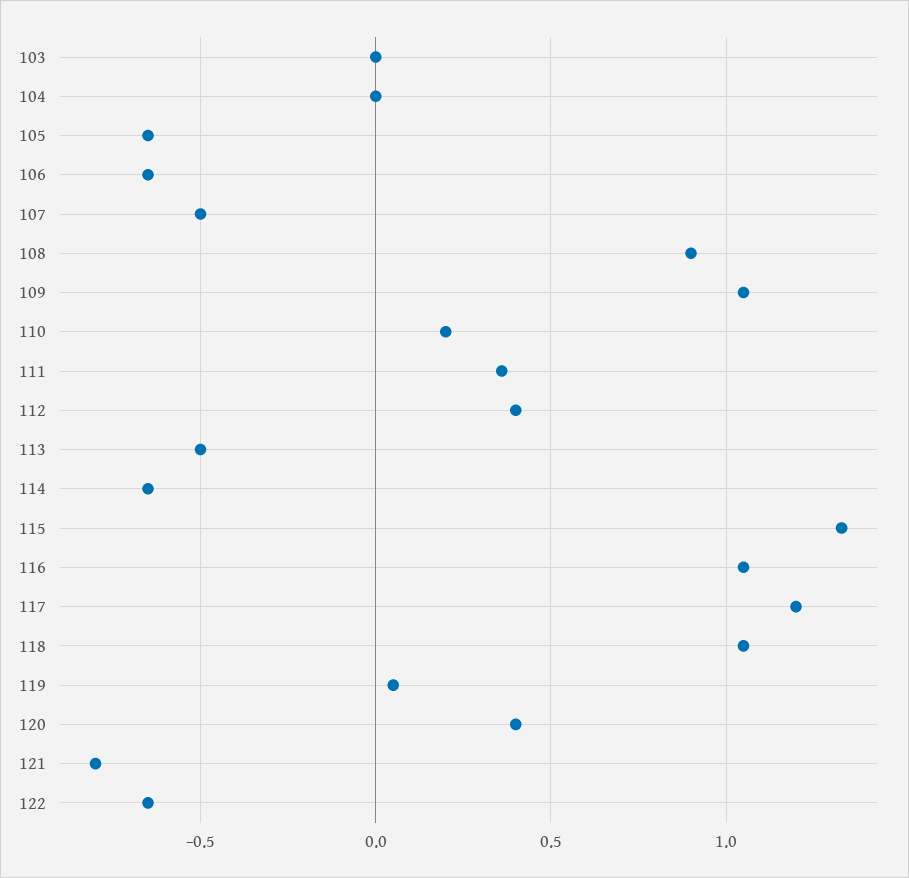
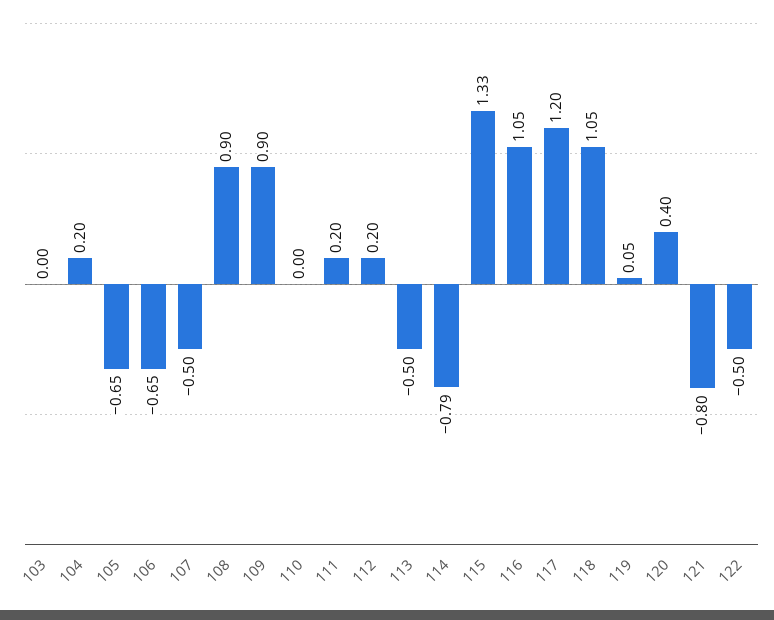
104: 0 -> 0.2
109: 1.05 -> 0.9
110: 0.2 -> 0
111: 0.35 -> 0.2
112: 0.4 -> 0.2
114: -0.65 -> -0.79
122: -0.65 -> -0.5

